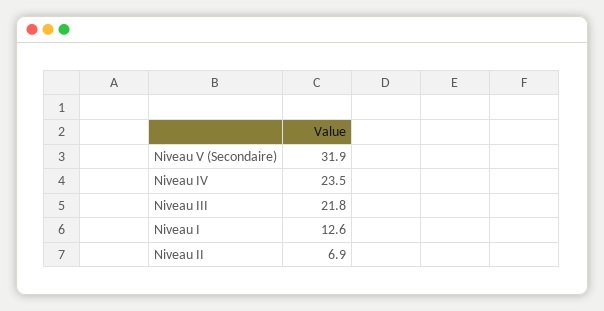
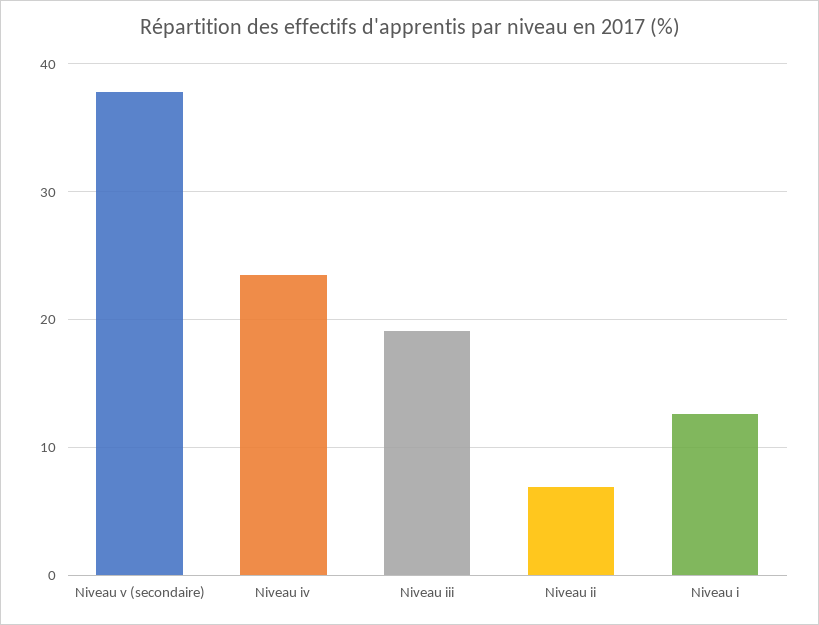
Niveau V (Secondaire): 31.9 -> 38
Niveau III: 21.8 -> 19

